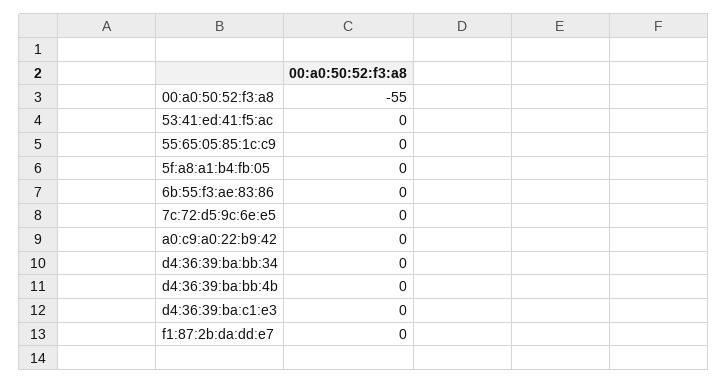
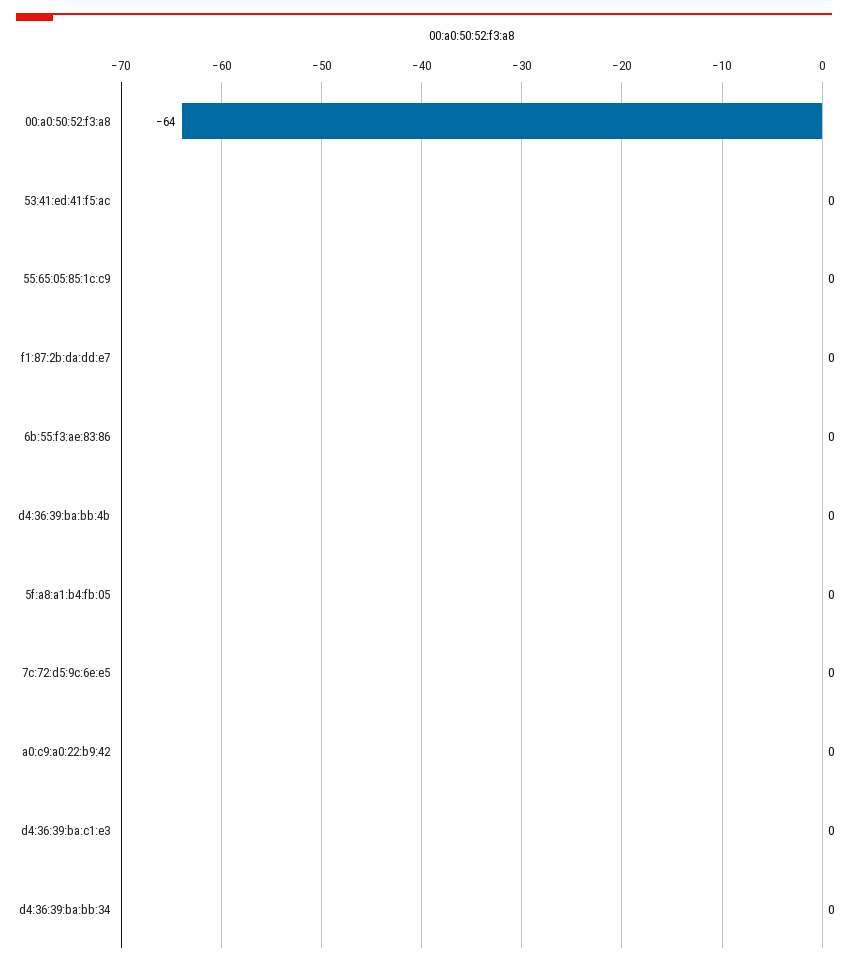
00:a0:50:52:f3:a8: -55 -> -64

